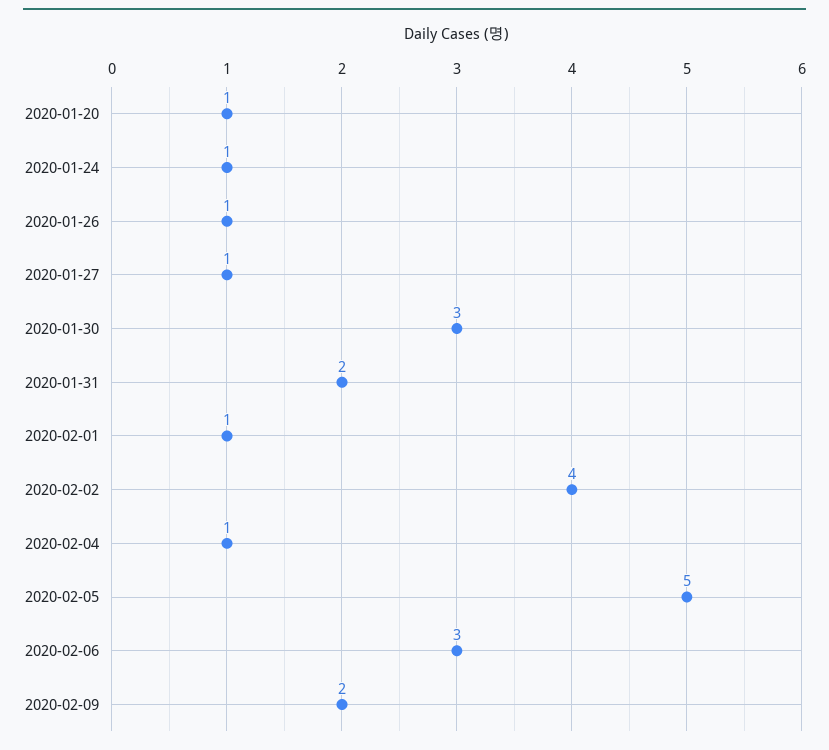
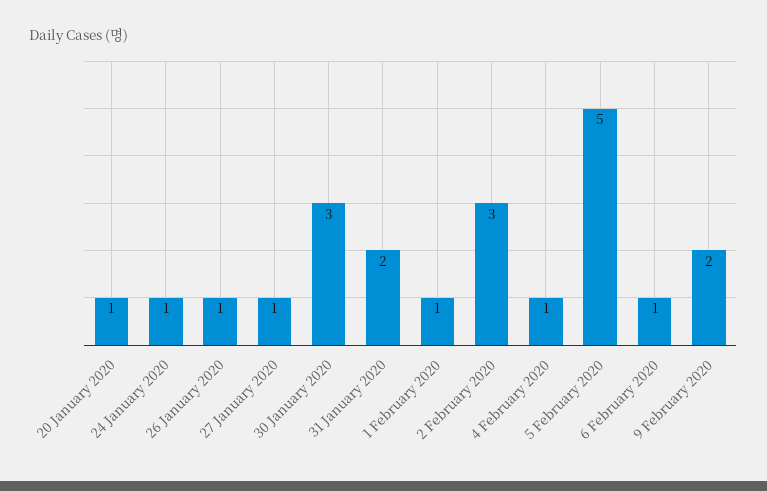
2020-02-02: 4 -> 3
2020-02-06: 3 -> 1

